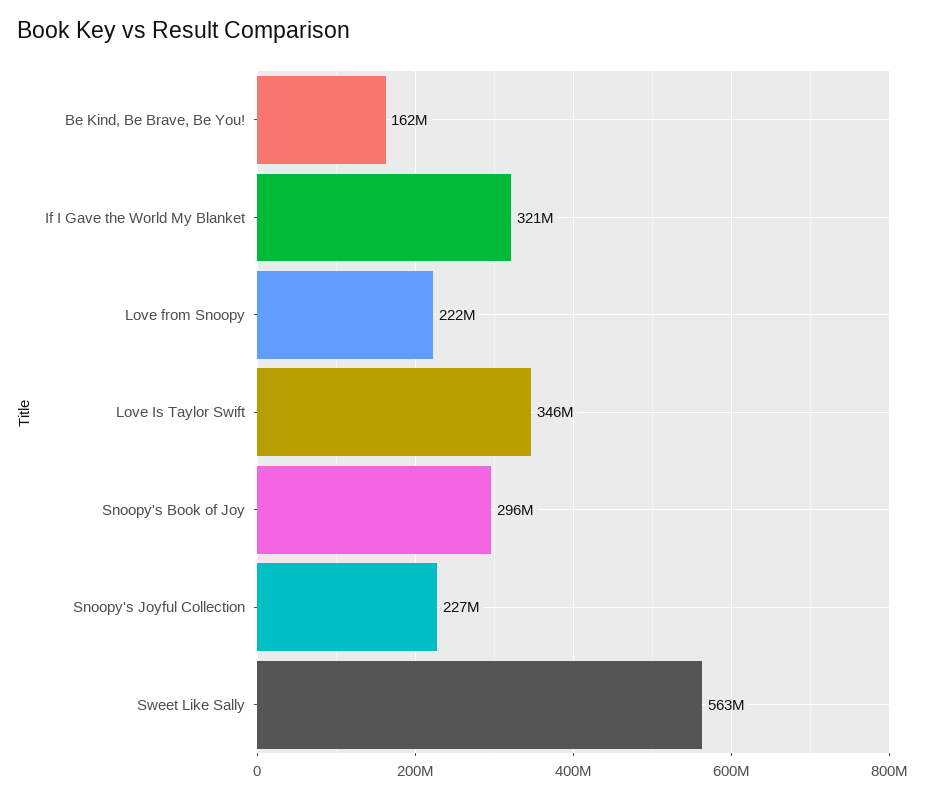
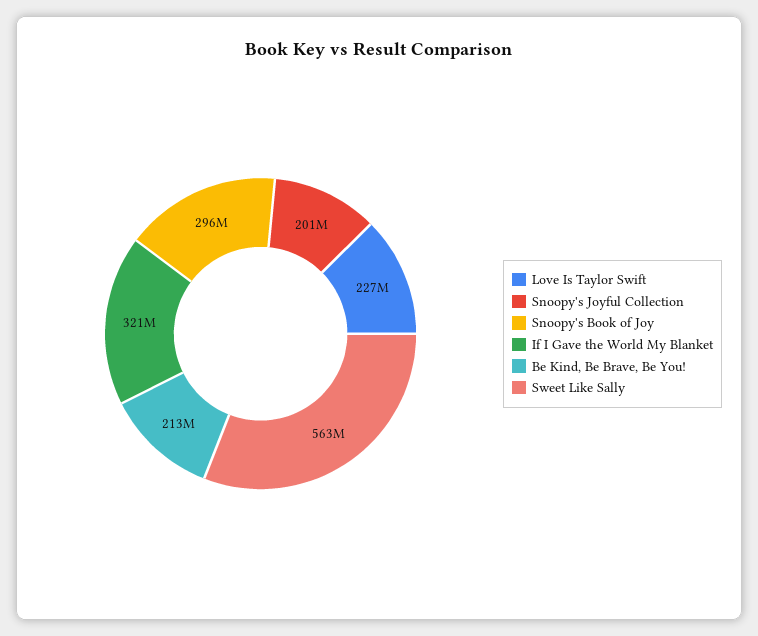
Be Kind, Be Brave, Be You!: 162000000 -> 213000000
Love from Snoopy: 222000000 -> none
Love Is Taylor Swift: 346000000 -> 227000000
Snoopy's Joyful Collection: 227000000 -> 201000000

